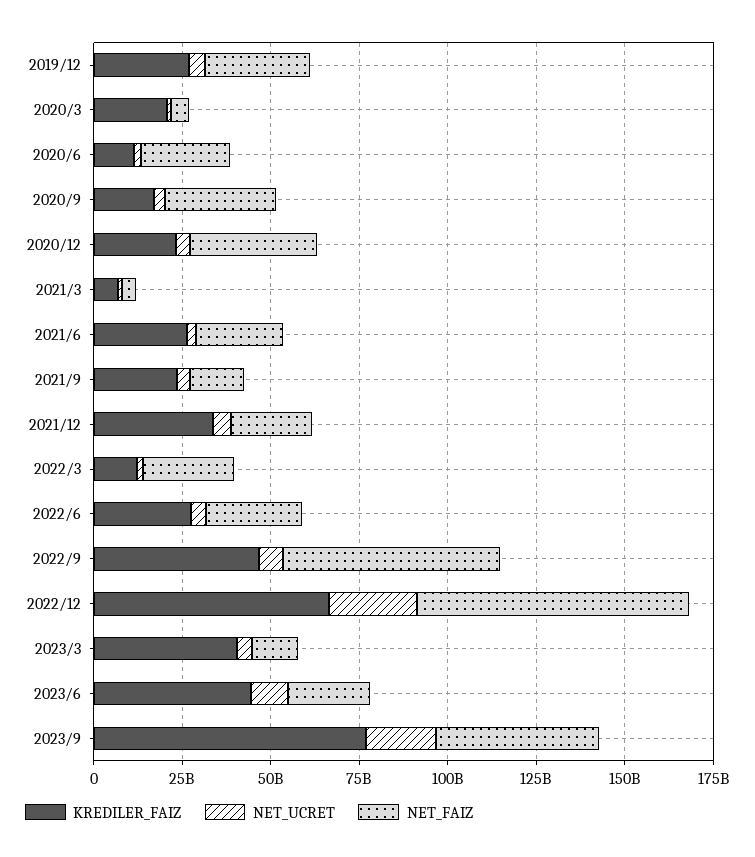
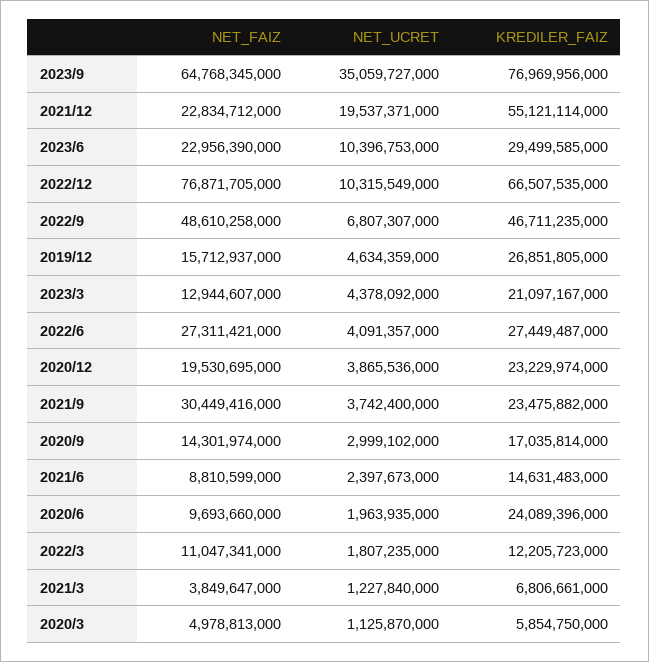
NET_FAIZ, 2019/12: 30000000000 -> 15712937000
KREDILER_FAIZ, 2020/3: 20000000000 -> 5854750000
KREDILER_FAIZ, 2020/6: 10000000000 -> 24089396000
NET_FAIZ, 2020/6: 25000000000 -> 9693660000
NET_FAIZ, 2020/9: 30000000000 -> 14301974000
NET_FAIZ, 2020/12: 35000000000 -> 19530695000
KREDILER_FAIZ, 2021/6: 25000000000 -> 14631483000
NET_FAIZ, 2021/6: 25000000000 -> 8810599000
NET_FAIZ, 2021/9: 15000000000 -> 30449416000
KREDILER_FAIZ, 2021/12: 35000000000 -> 55121114000
NET_UCRET, 2021/12: 5000000000 -> 19537371000
NET_FAIZ, 2022/3: 25000000000 -> 11047341000
NET_FAIZ, 2022/9: 60000000000 -> 48610258000
NET_UCRET, 2022/12: 25000000000 -> 10315549000
KREDILER_FAIZ, 2023/3: 40000000000 -> 21097167000
KREDILER_FAIZ, 2023/6: 45000000000 -> 29499585000
NET_UCRET, 2023/9: 20000000000 -> 35059727000
NET_FAIZ, 2023/9: 45000000000 -> 64768345000

